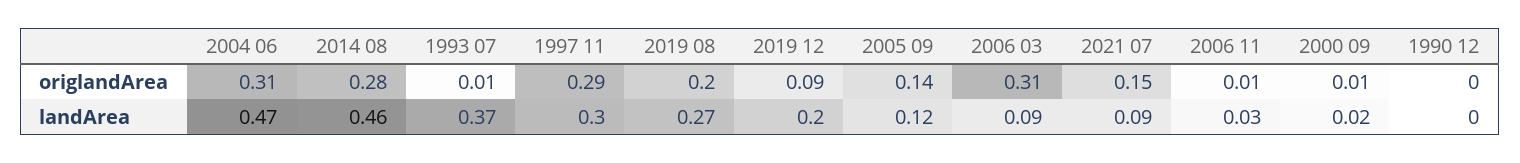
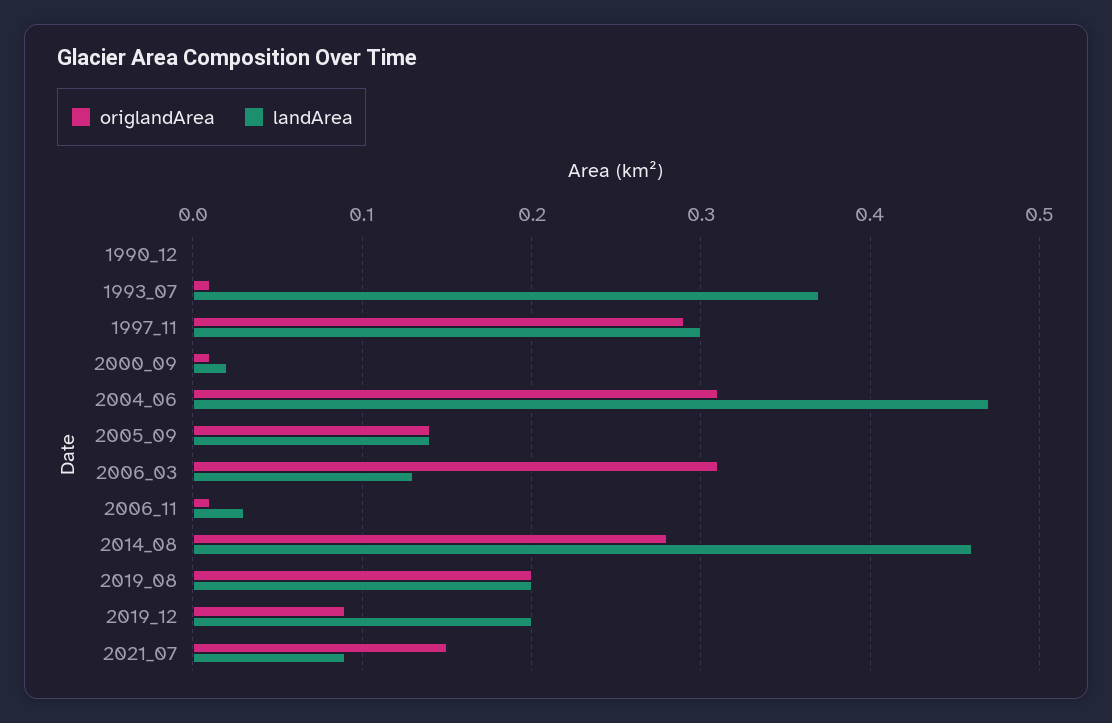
landArea, 2019 08: 0.27 -> 0.2
landArea, 2005 09: 0.12 -> 0.14
landArea, 2006 03: 0.09 -> 0.13

